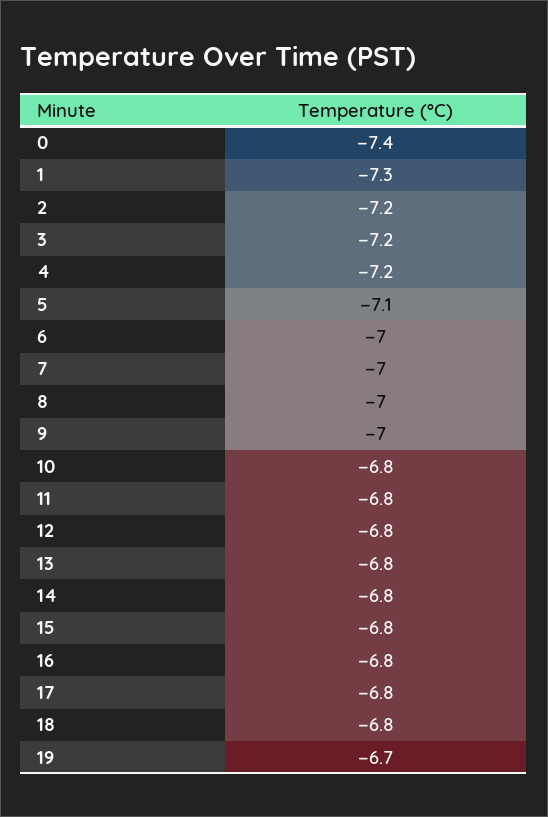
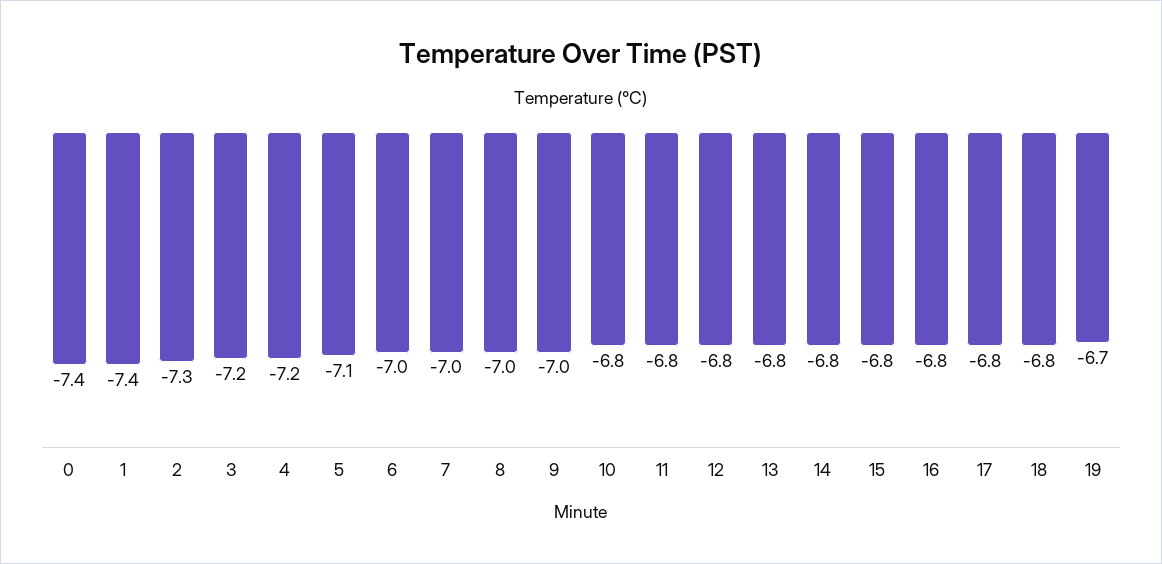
1: -7.3 -> -7.4
2: -7.2 -> -7.3

